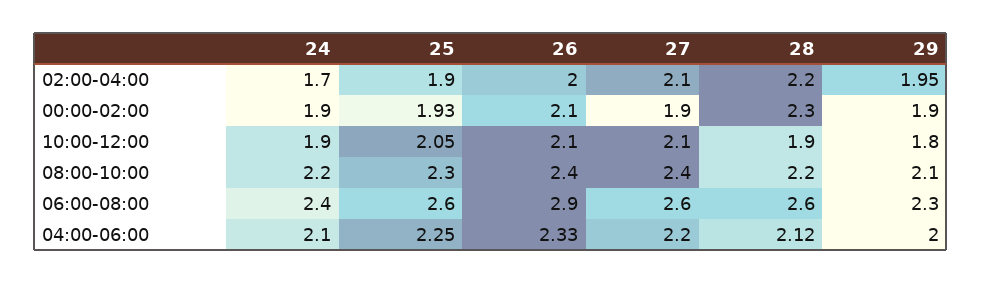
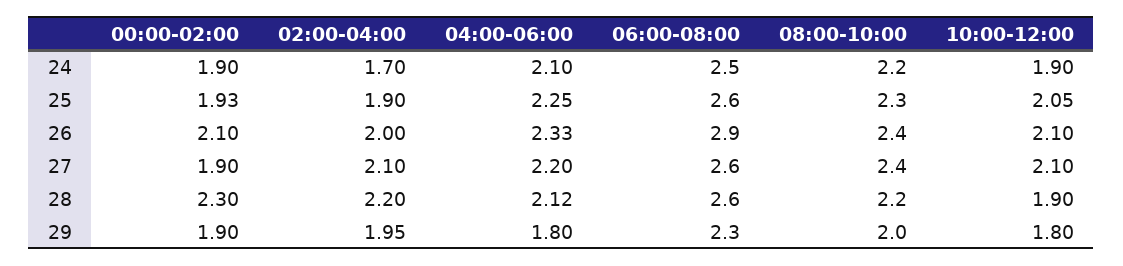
29, 08:00-10:00: 2.1 -> 2
24, 06:00-08:00: 2.4 -> 2.5
29, 04:00-06:00: 2 -> 1.8

